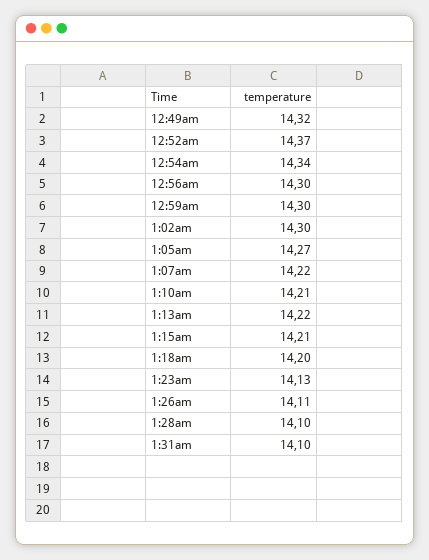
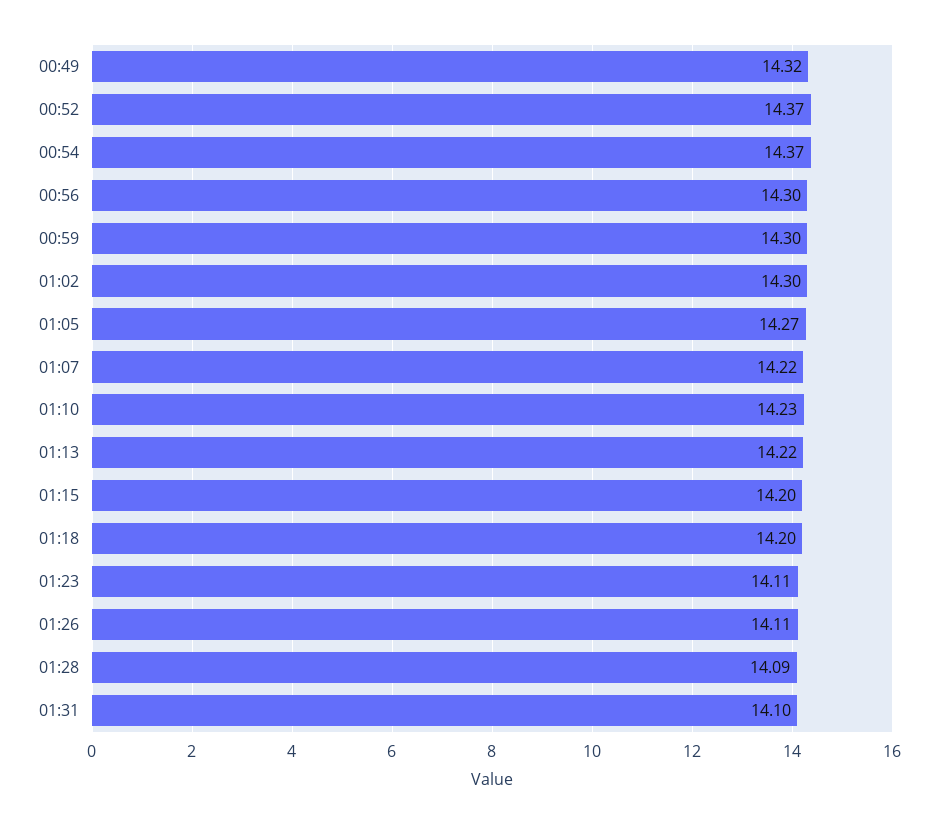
12:54am: 14.34 -> 14.37
1:10am: 14.21 -> 14.23
1:15am: 14.21 -> 14.2
1:23am: 14.13 -> 14.11
1:28am: 14.1 -> 14.09

